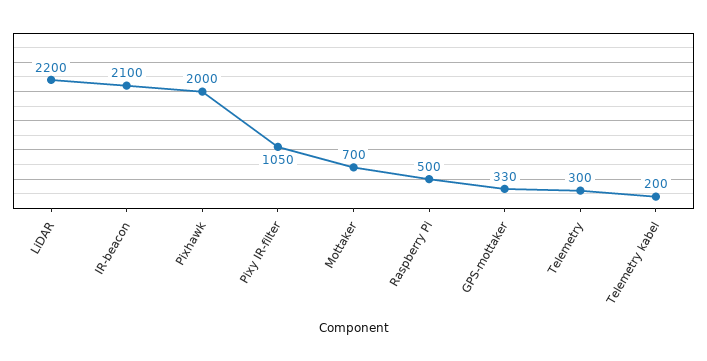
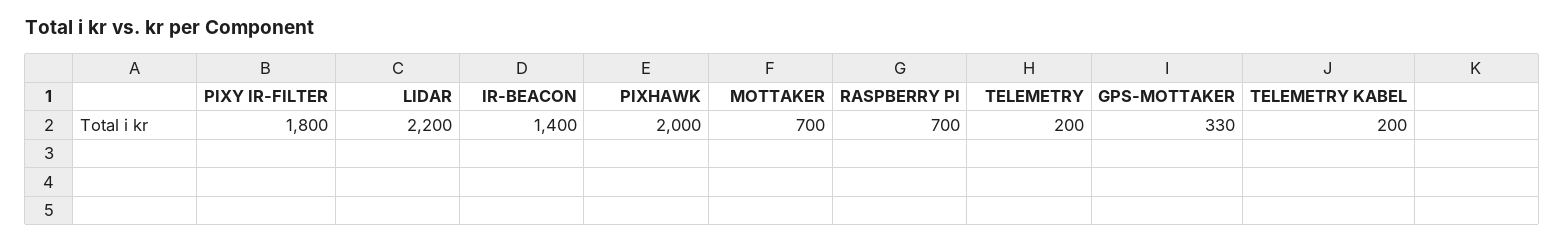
IR-beacon: 2100 -> 1400
Pixy IR-filter: 1050 -> 1800
Raspberry Pi: 500 -> 700
Telemetry: 300 -> 200

